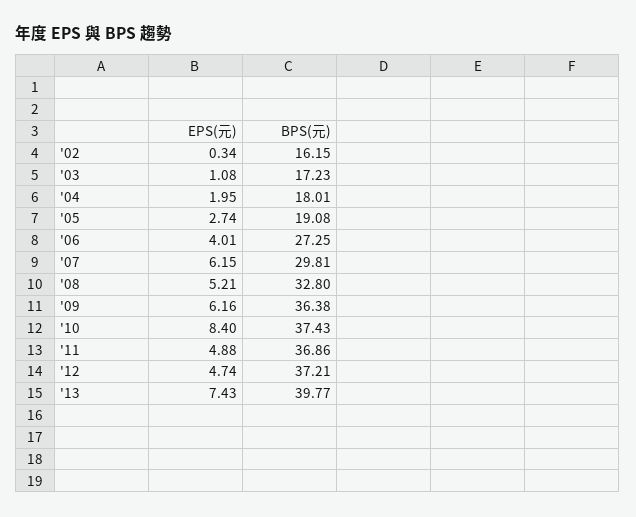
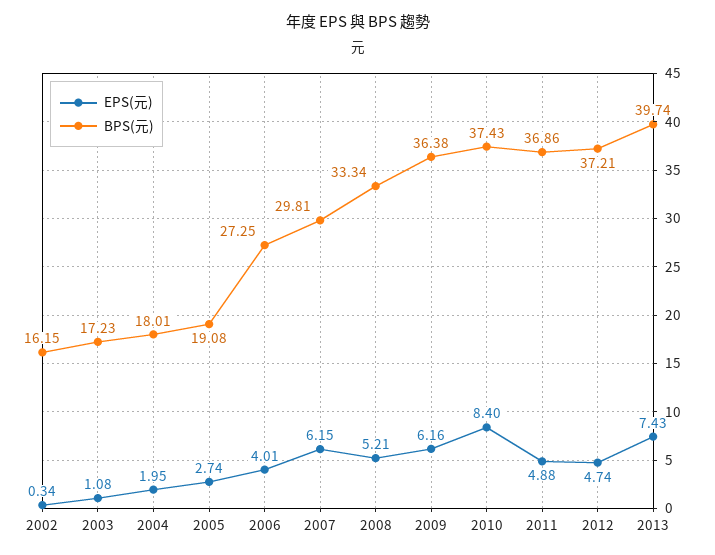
BPS(元), '08: 32.8 -> 33.34
BPS(元), '13: 39.77 -> 39.74

